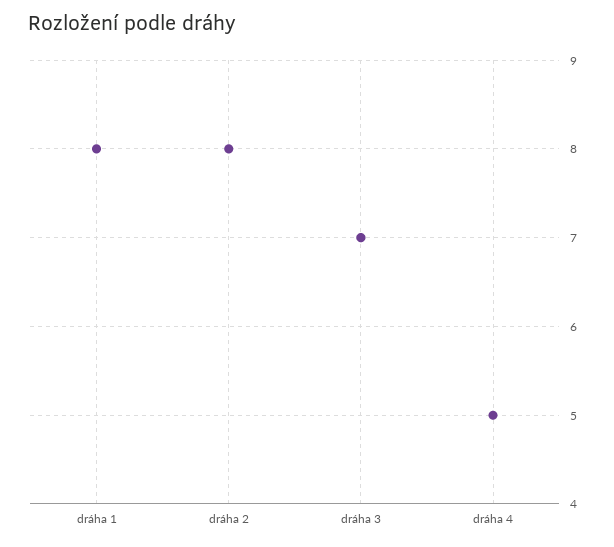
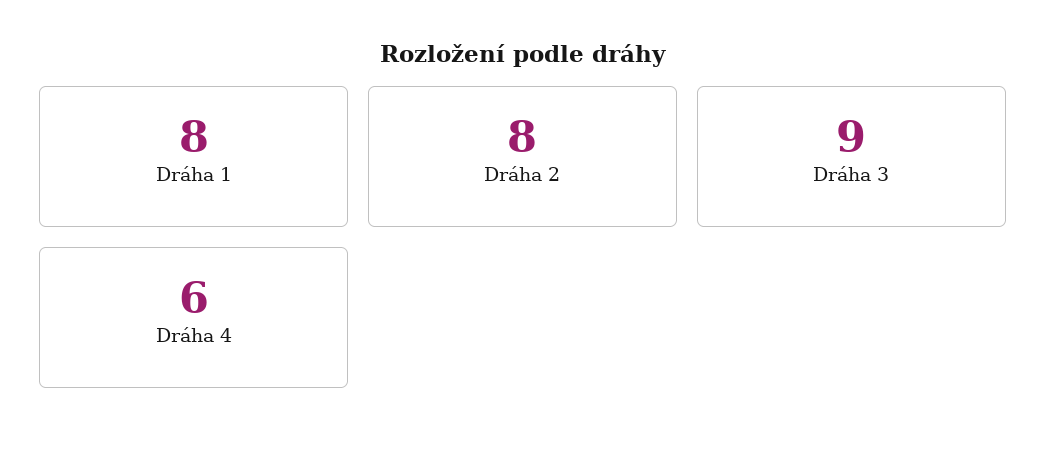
dráha 3: 7 -> 9
dráha 4: 5 -> 6

